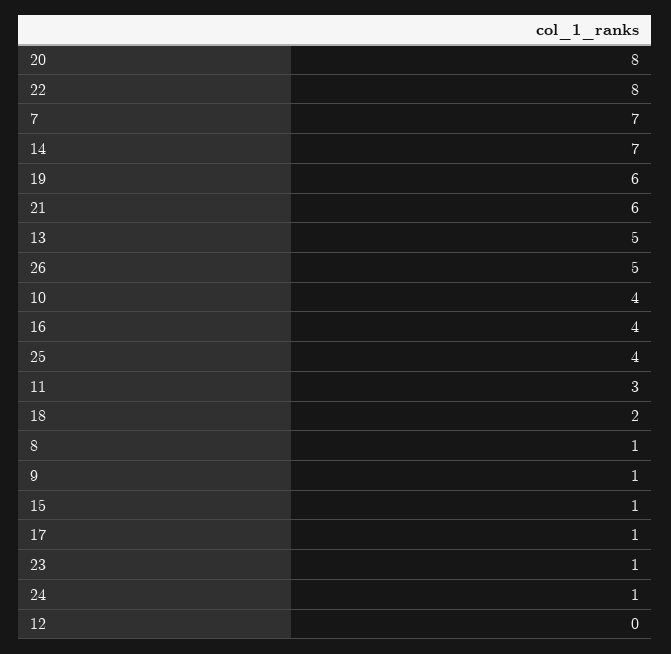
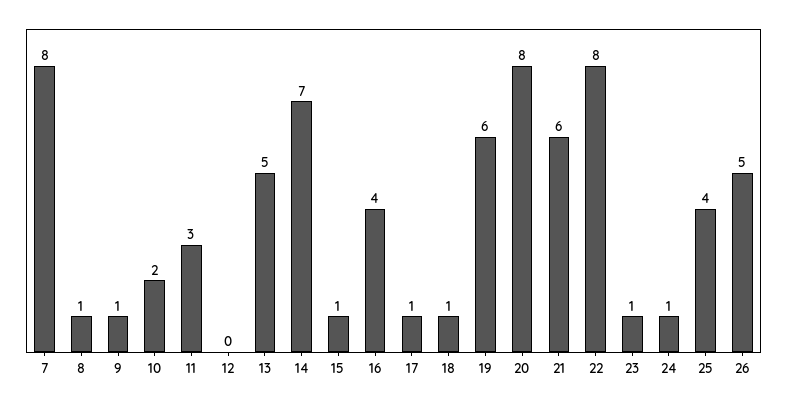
7: 7 -> 8
10: 4 -> 2
18: 2 -> 1

